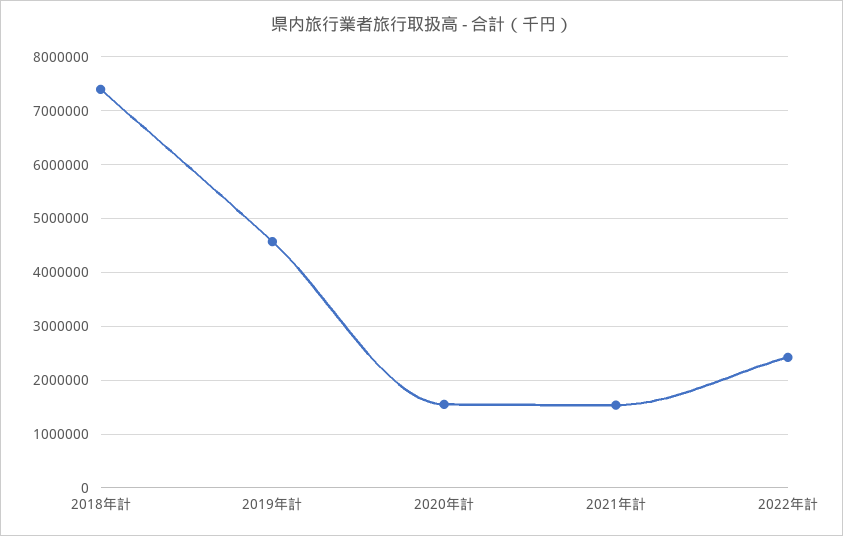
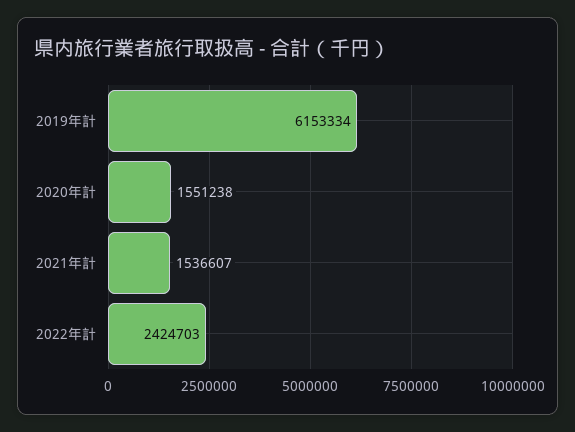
2018年計: 7400000 -> none
2019年計: 4600000 -> 6153334

